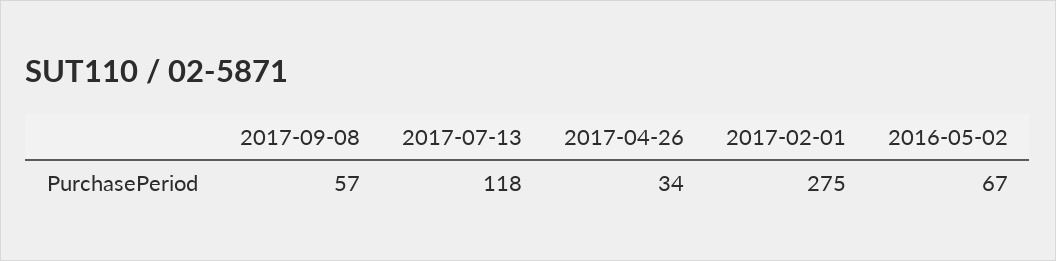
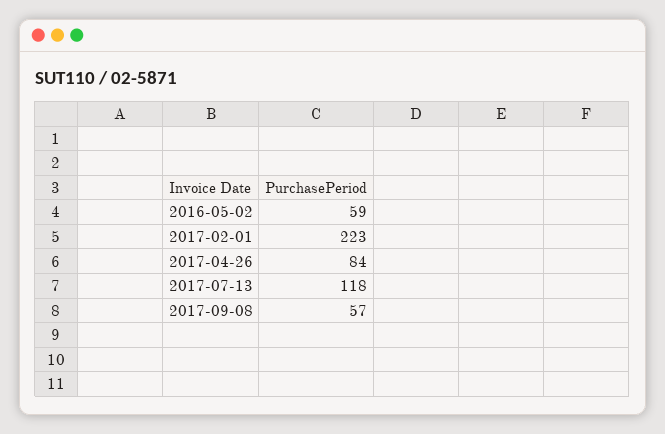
2017-04-26: 34 -> 84
2017-02-01: 275 -> 223
2016-05-02: 67 -> 59

